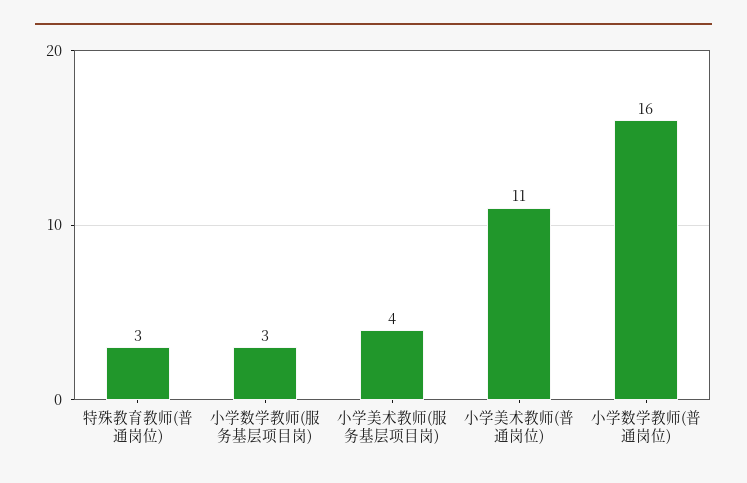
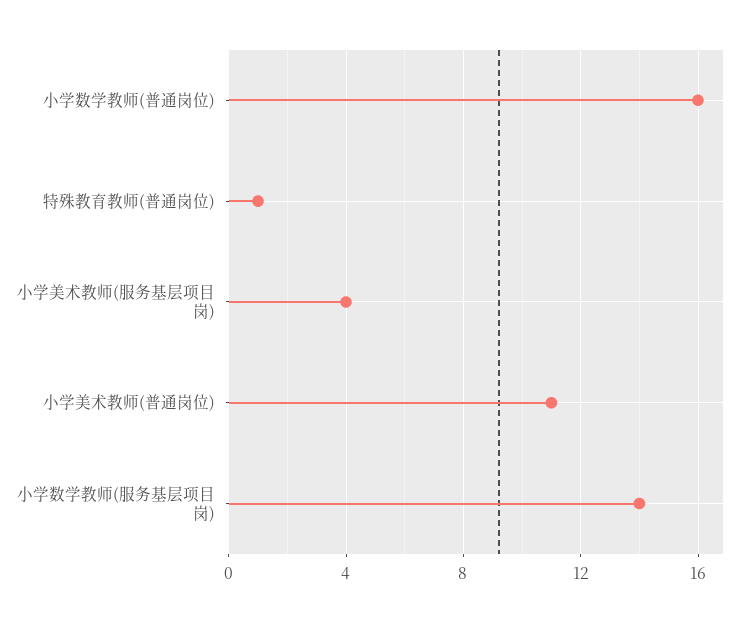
特殊教育教师(普通岗位): 3 -> 1
小学数学教师(服务基层项目岗): 3 -> 14

